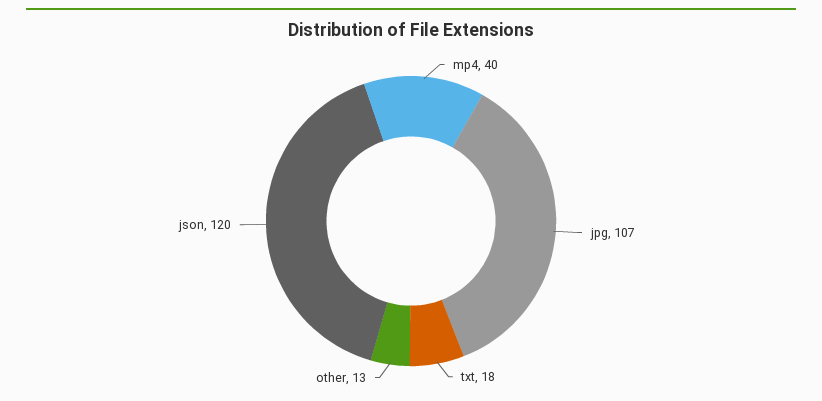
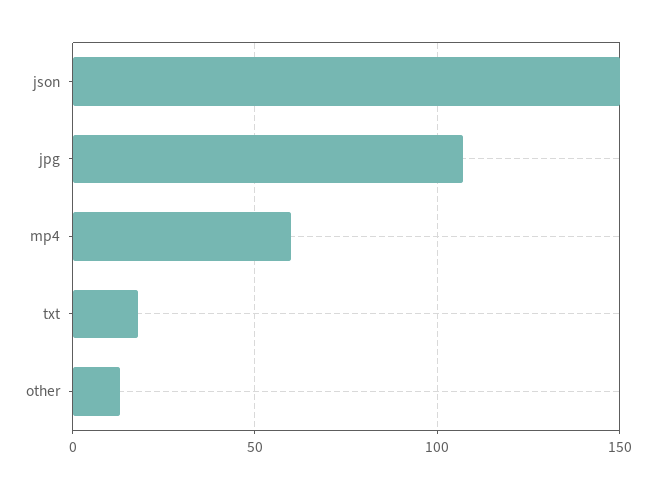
mp4: 40 -> 60
json: 120 -> 150

